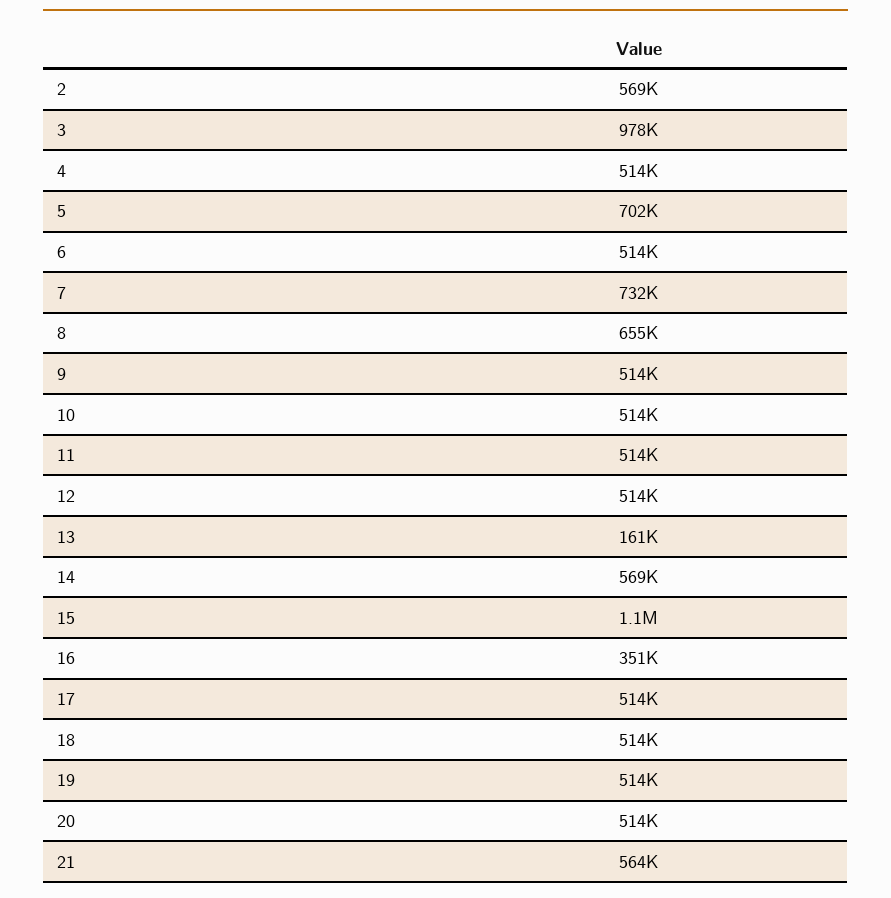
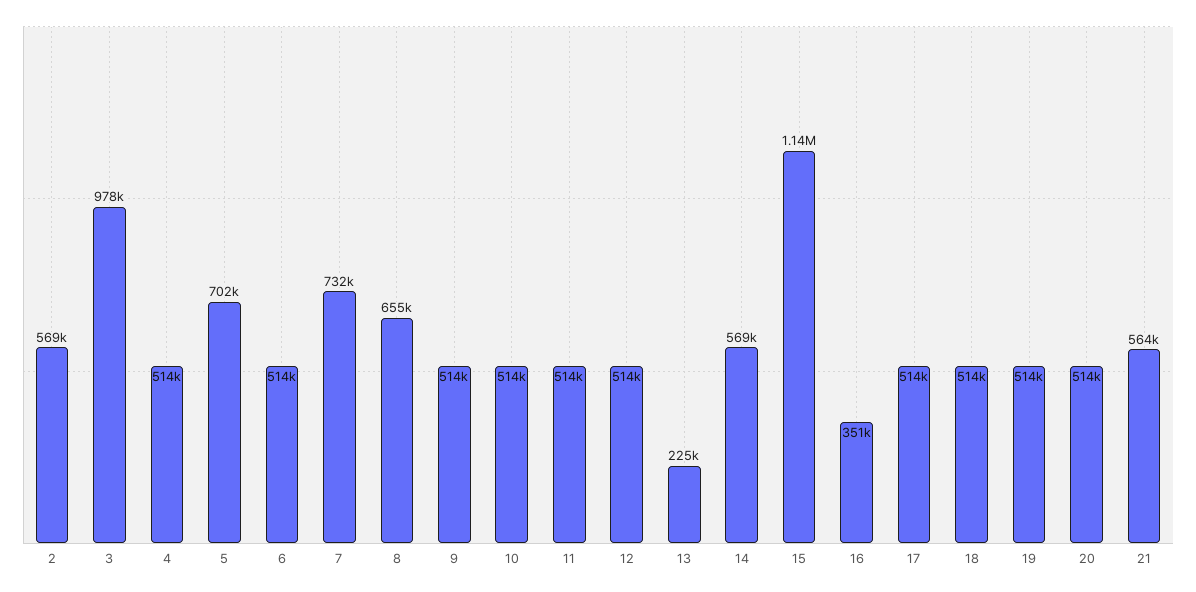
13: 161000 -> 225000

